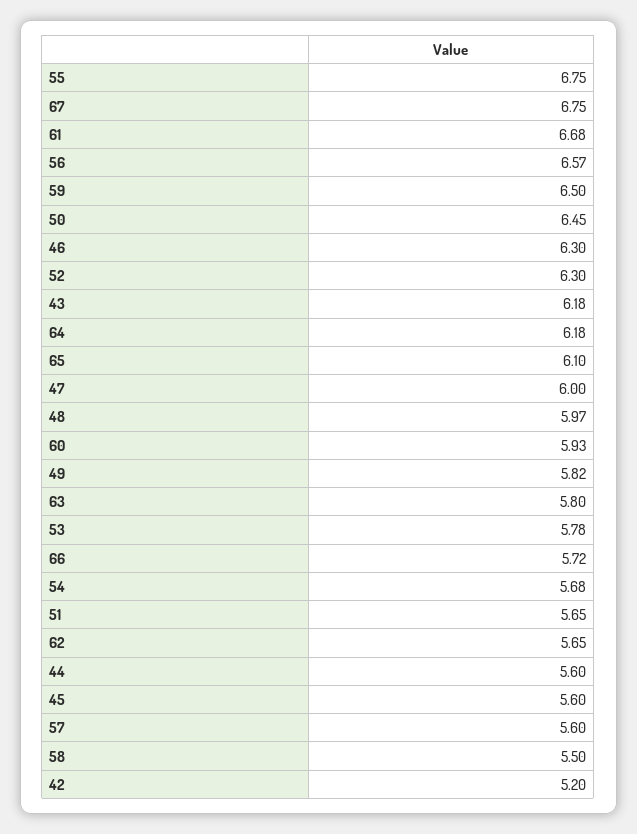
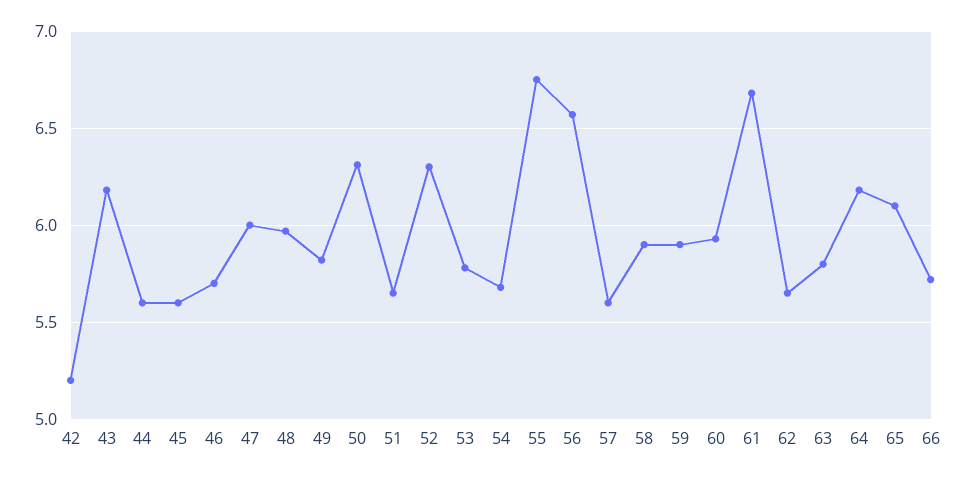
67: 6.75 -> none
59: 6.5 -> 5.9
50: 6.45 -> 6.3
46: 6.3 -> 5.7
58: 5.5 -> 5.9

